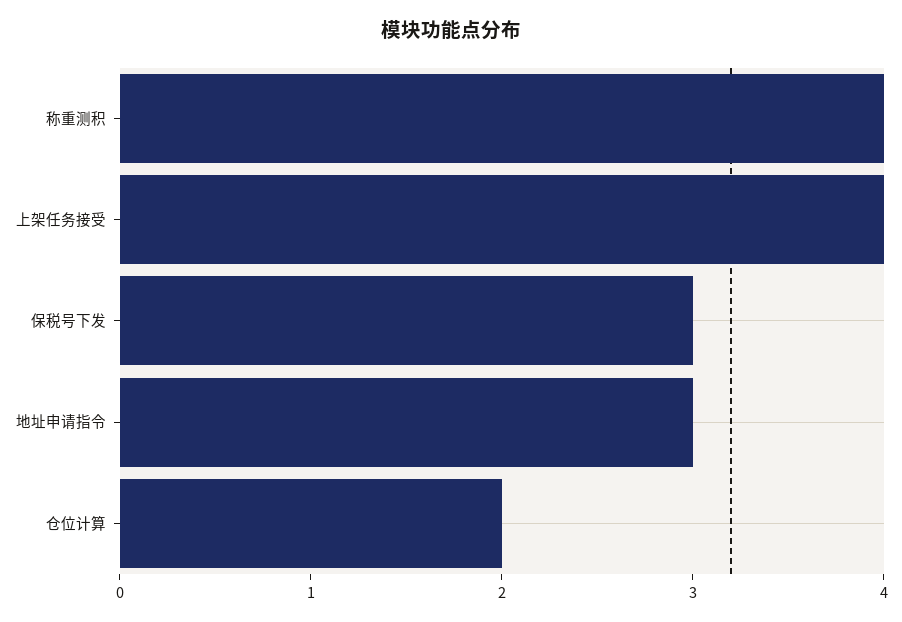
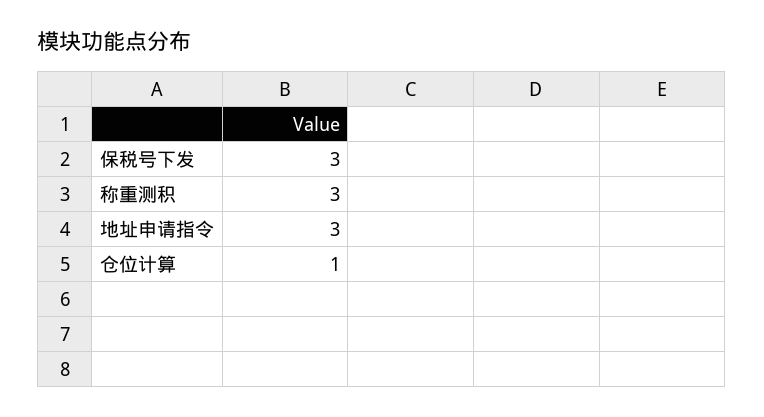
称重测积: 4 -> 3
上架任务接受: 4 -> none
仓位计算: 2 -> 1

